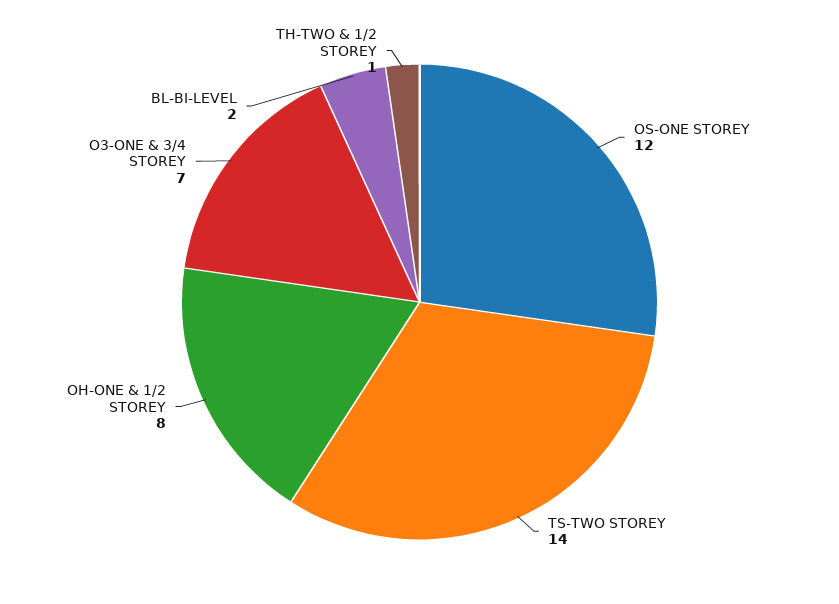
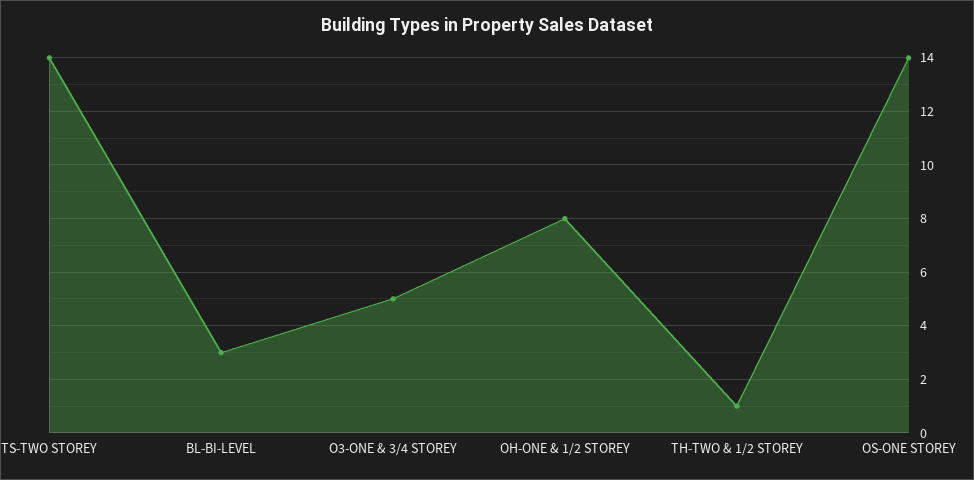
OS-ONE STOREY: 12 -> 14
O3-ONE & 3/4 STOREY: 7 -> 5
BL-BI-LEVEL: 2 -> 3

